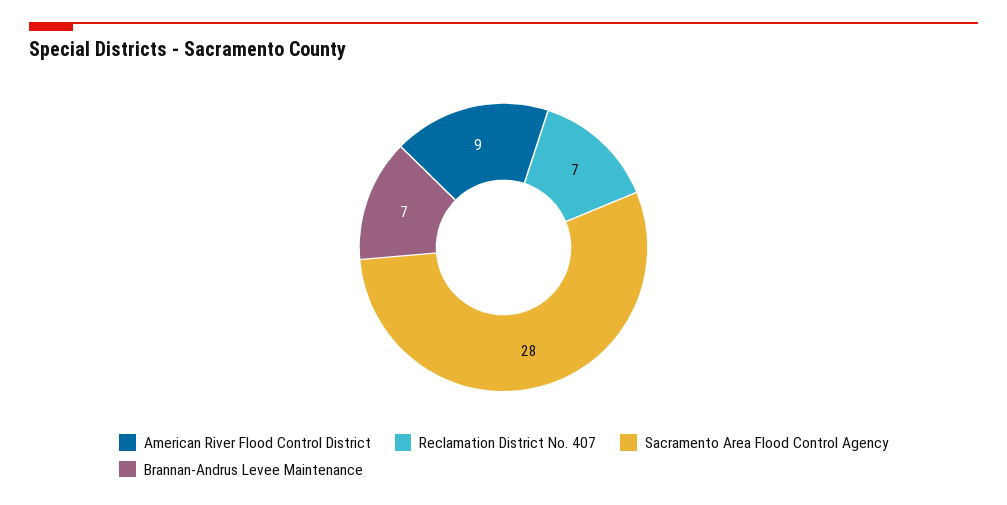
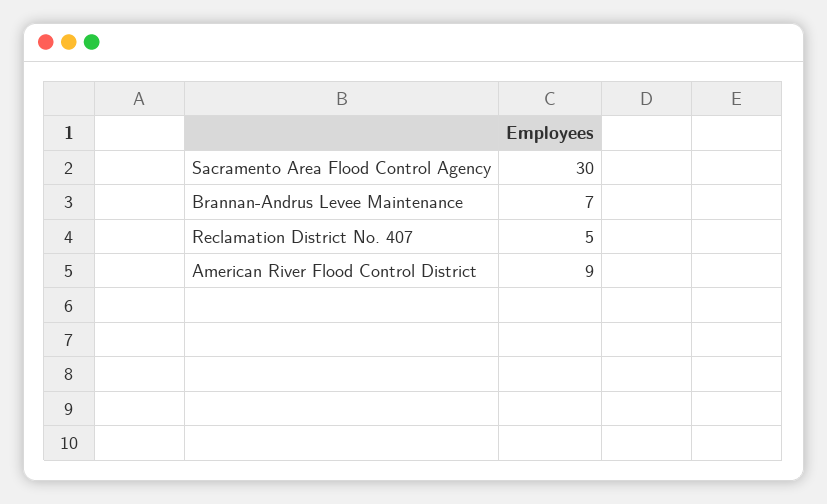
Reclamation District No. 407: 7 -> 5
Sacramento Area Flood Control Agency: 28 -> 30

